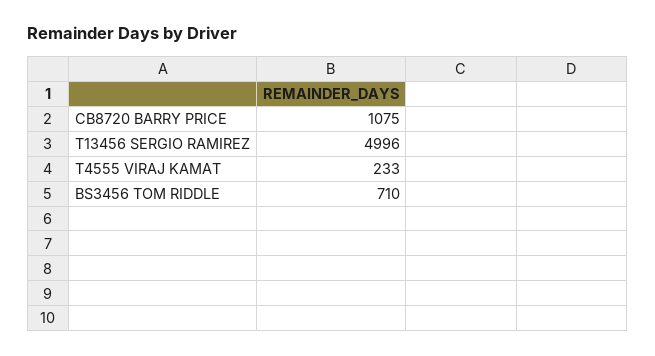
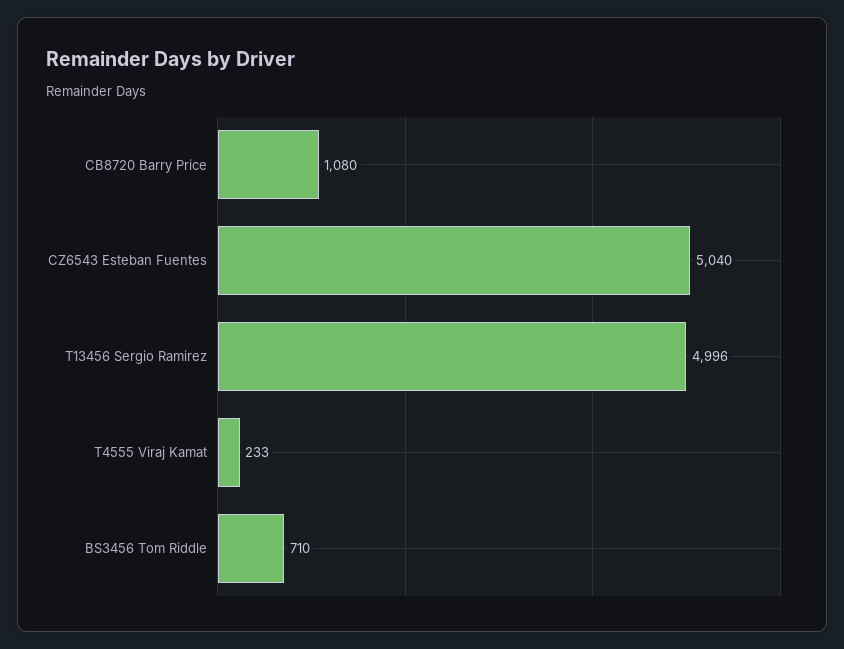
CB8720 BARRY PRICE: 1075 -> 1080
CZ6543 Esteban Fuentes: none -> 5040

